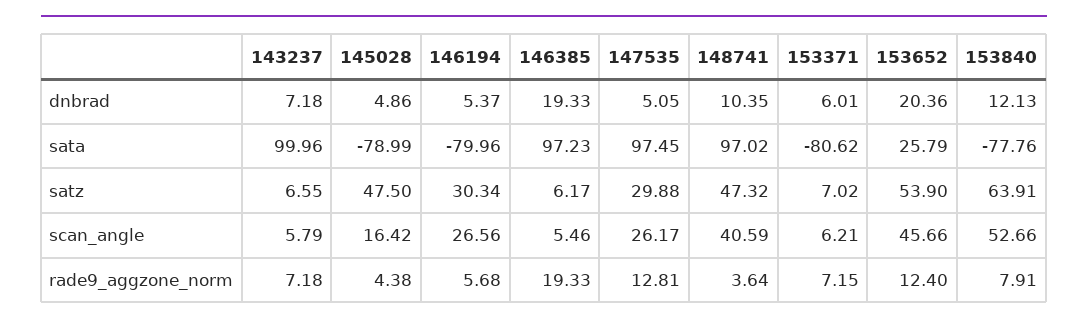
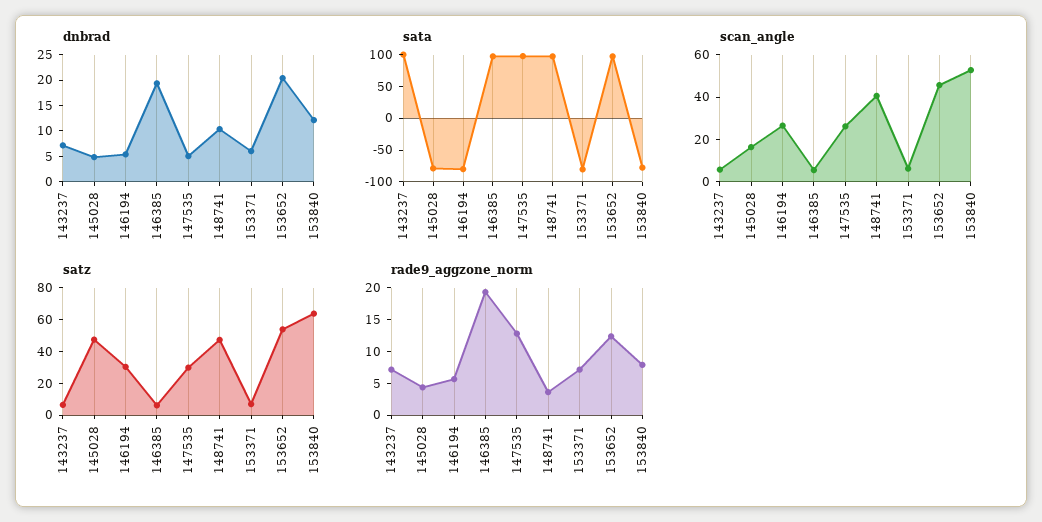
sata, 153652: 25.79 -> 100

